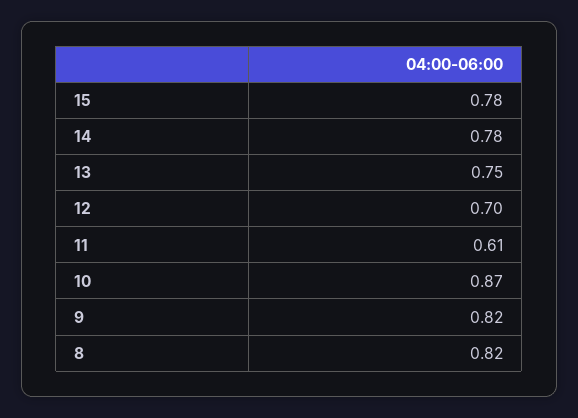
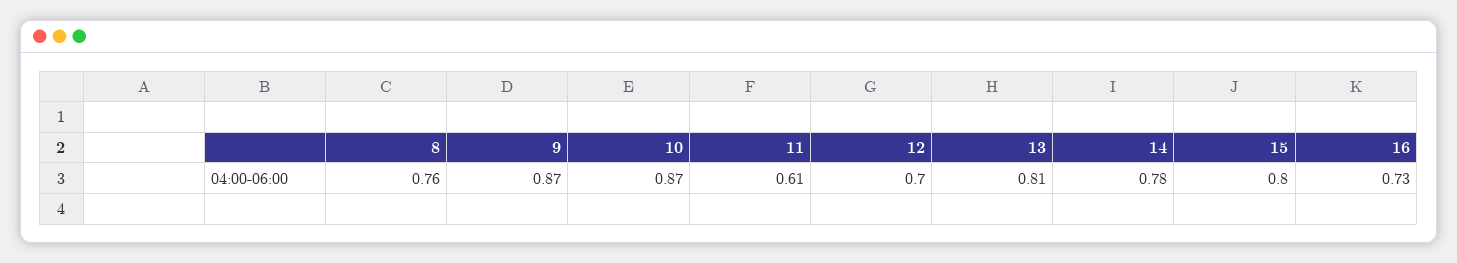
15: 0.78 -> 0.8
13: 0.75 -> 0.81
9: 0.82 -> 0.87
8: 0.82 -> 0.76
16: none -> 0.73

